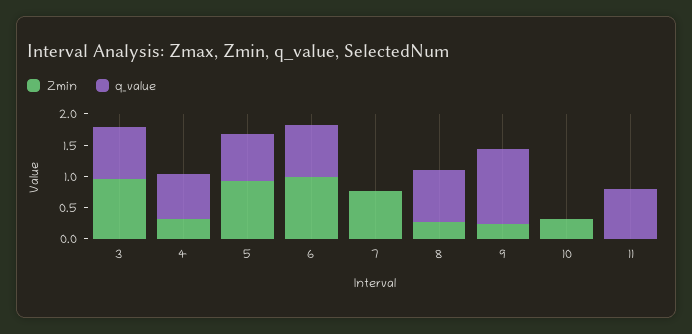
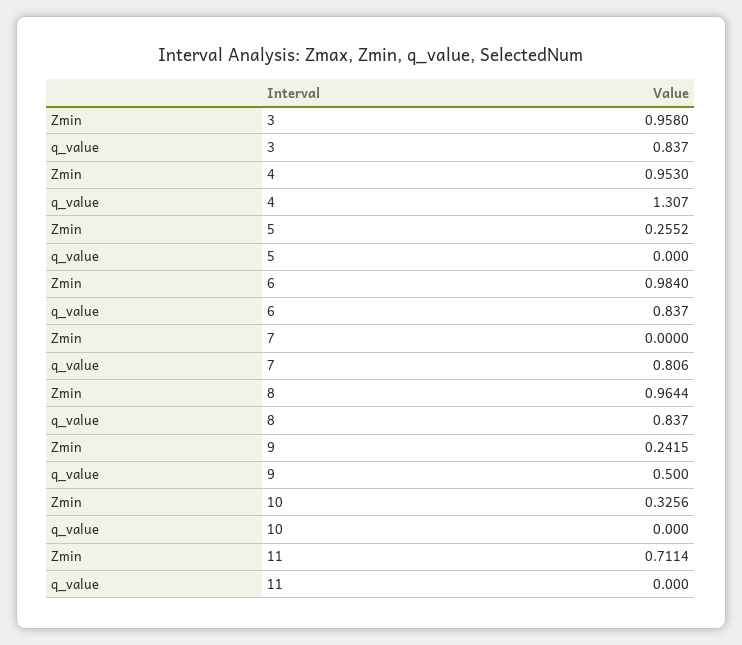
Zmin, 4: 0.25 -> 0.953
q_value, 4: 0.75 -> 1.307
Zmin, 5: 1 -> 0.2552
q_value, 5: 0.75 -> 0
Zmin, 7: 0.75 -> 0
q_value, 7: 0 -> 0.806
Zmin, 8: 0.25 -> 0.9644
q_value, 9: 1.25 -> 0.5
Zmin, 11: 0 -> 0.7114
q_value, 11: 0.75 -> 0

